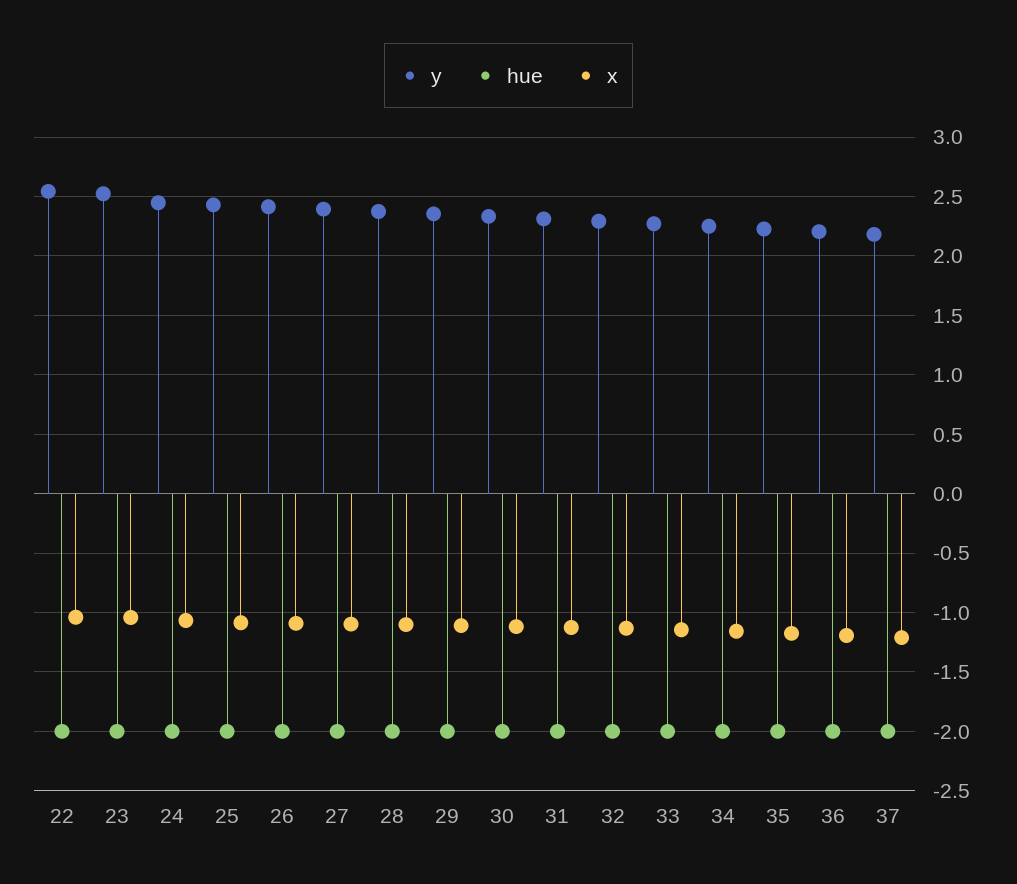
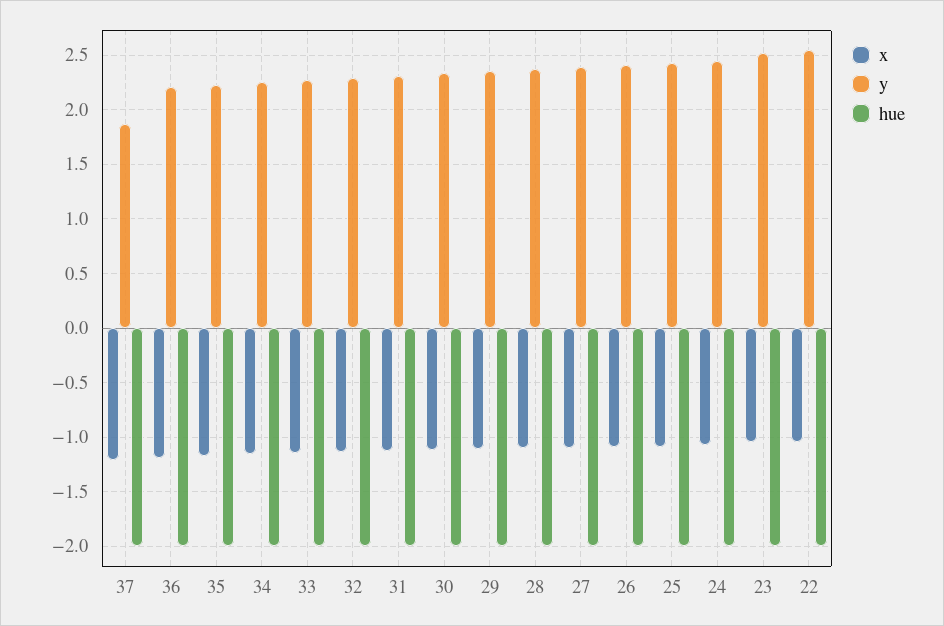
y, 37: 2.2 -> 1.9

